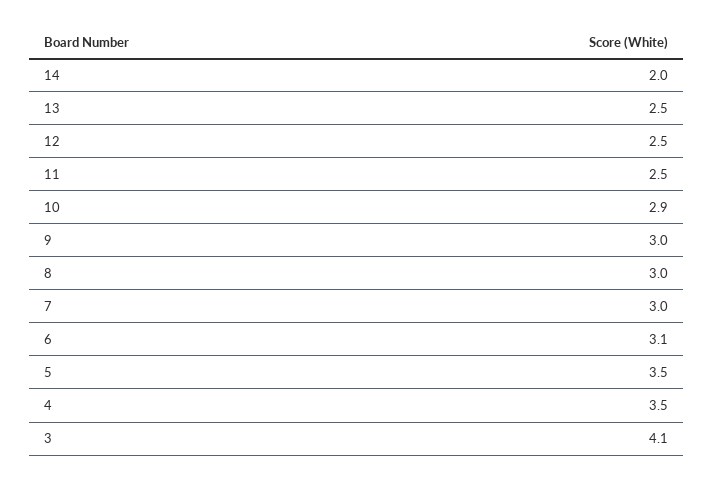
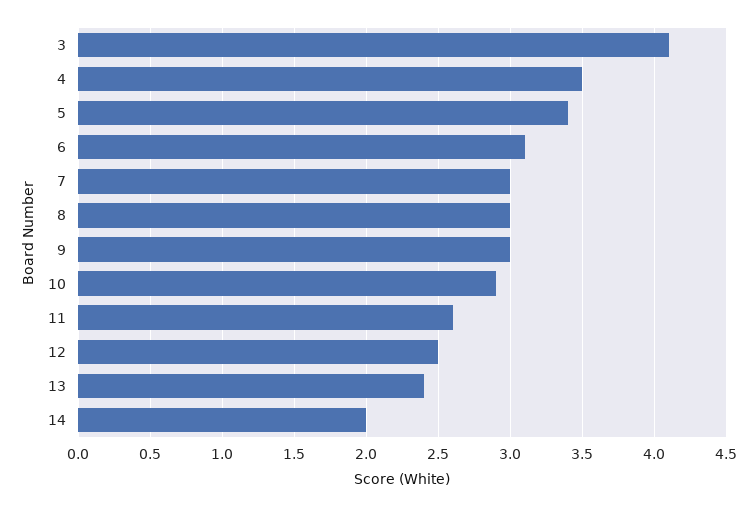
13: 2.5 -> 2.4
11: 2.5 -> 2.6
5: 3.5 -> 3.4

